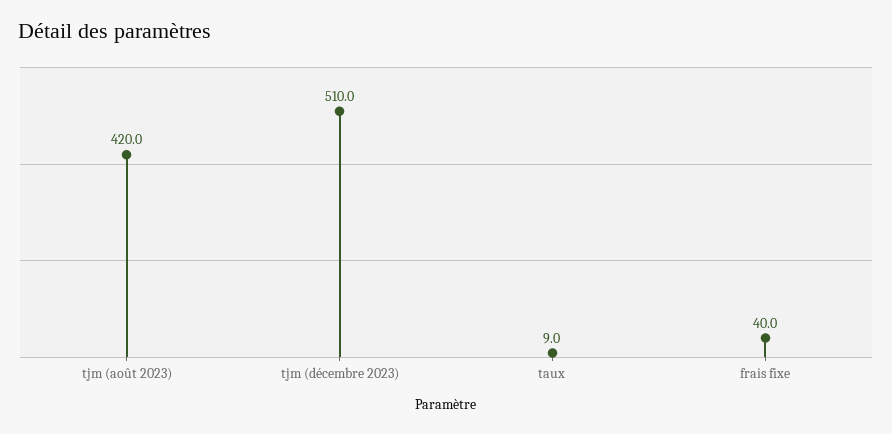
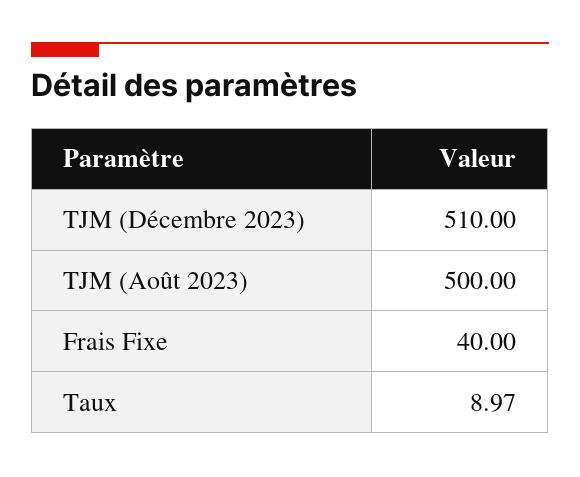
tjm (août 2023): 420 -> 500

